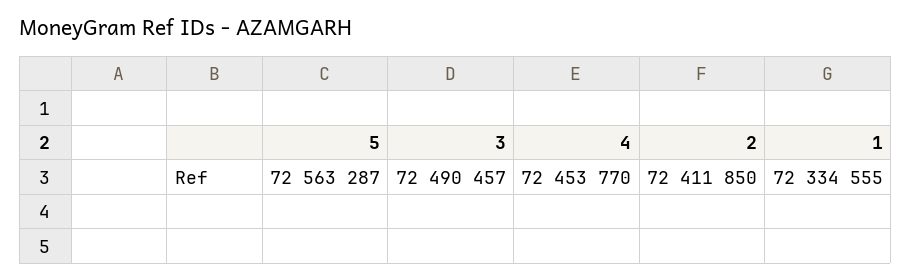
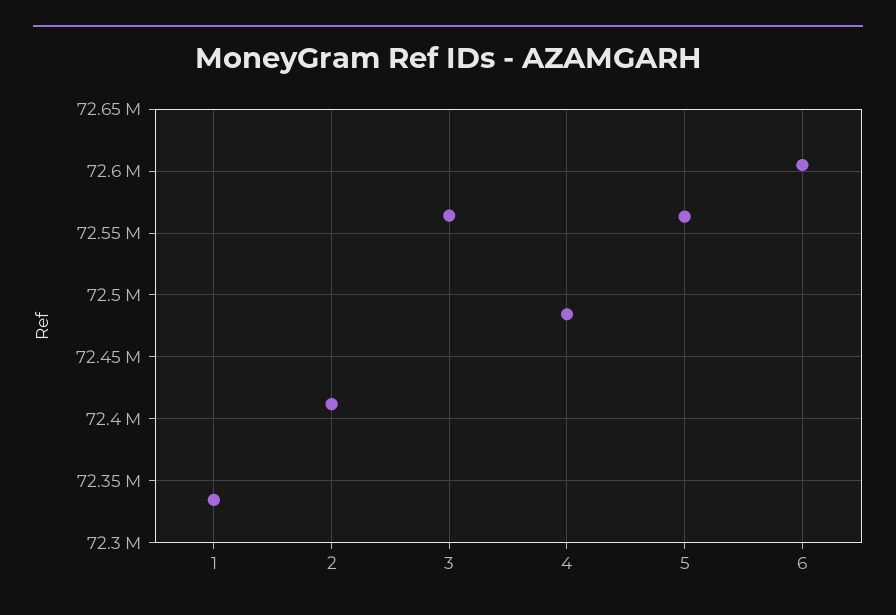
3: 72490457 -> 72565000
4: 72453770 -> 72485000
6: none -> 72605000

